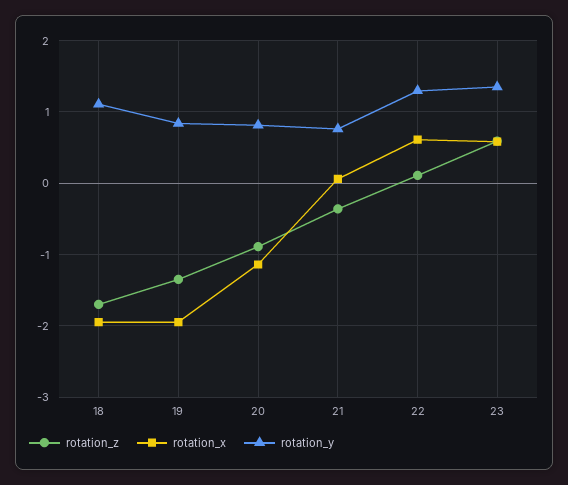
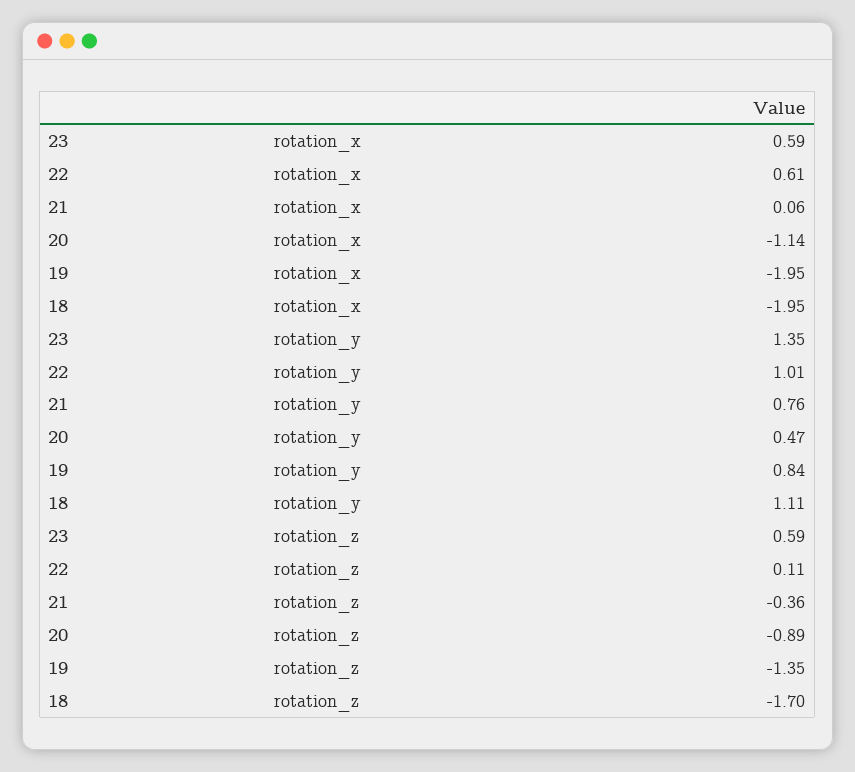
rotation_y, 20: 0.8 -> 0.47
rotation_y, 22: 1.3 -> 1.01

